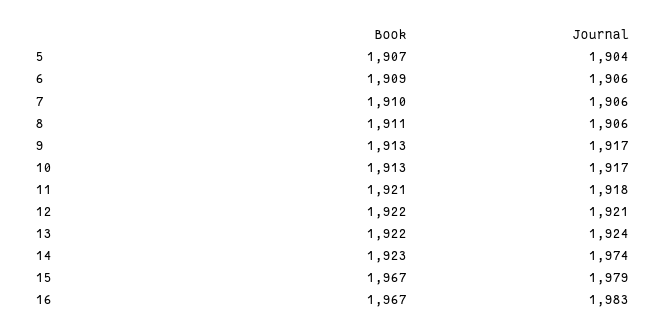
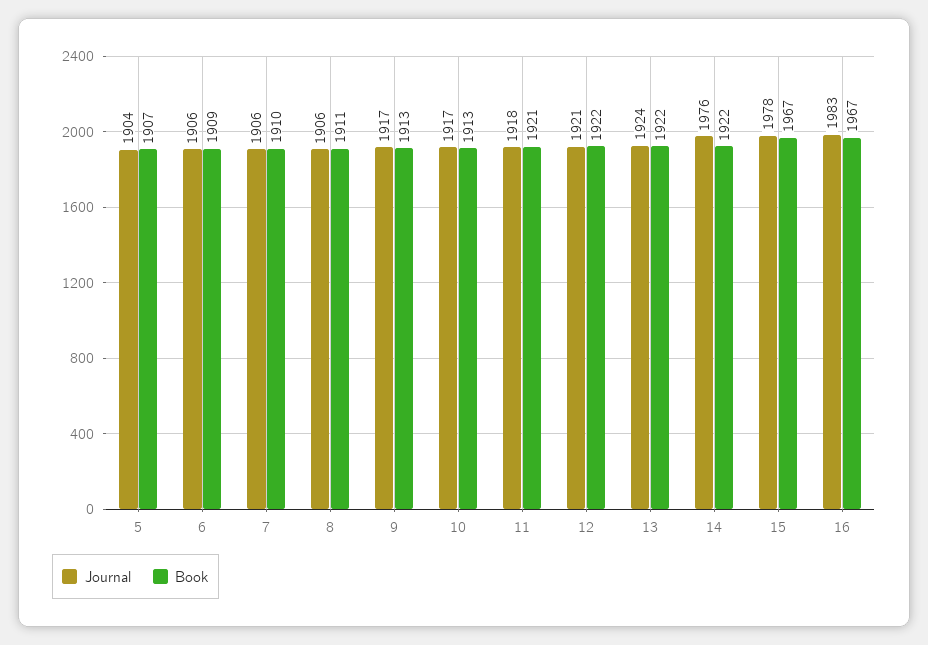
Book, 14: 1923 -> 1922
Journal, 14: 1974 -> 1976
Journal, 15: 1979 -> 1978

